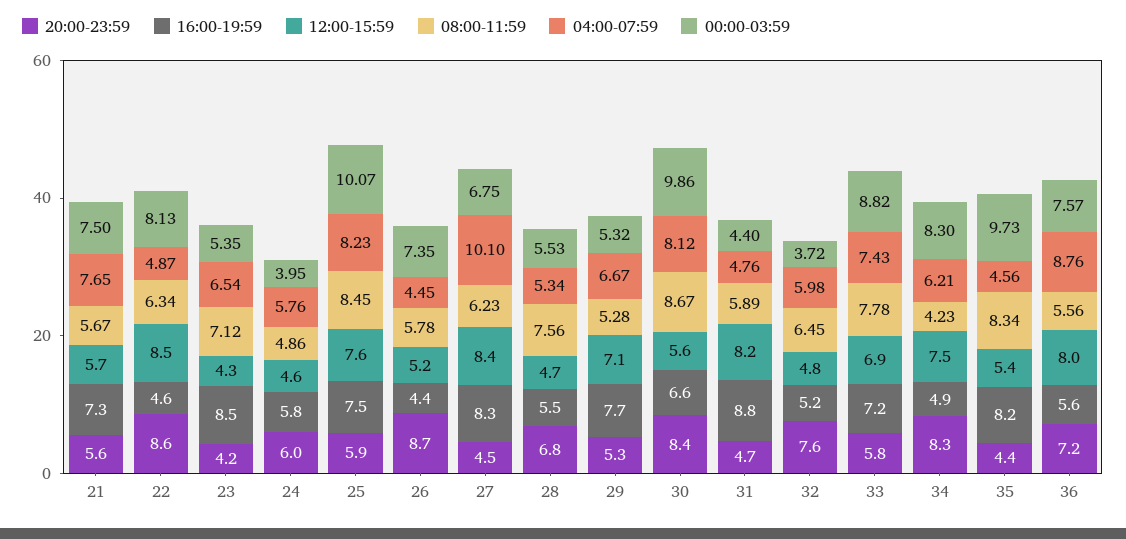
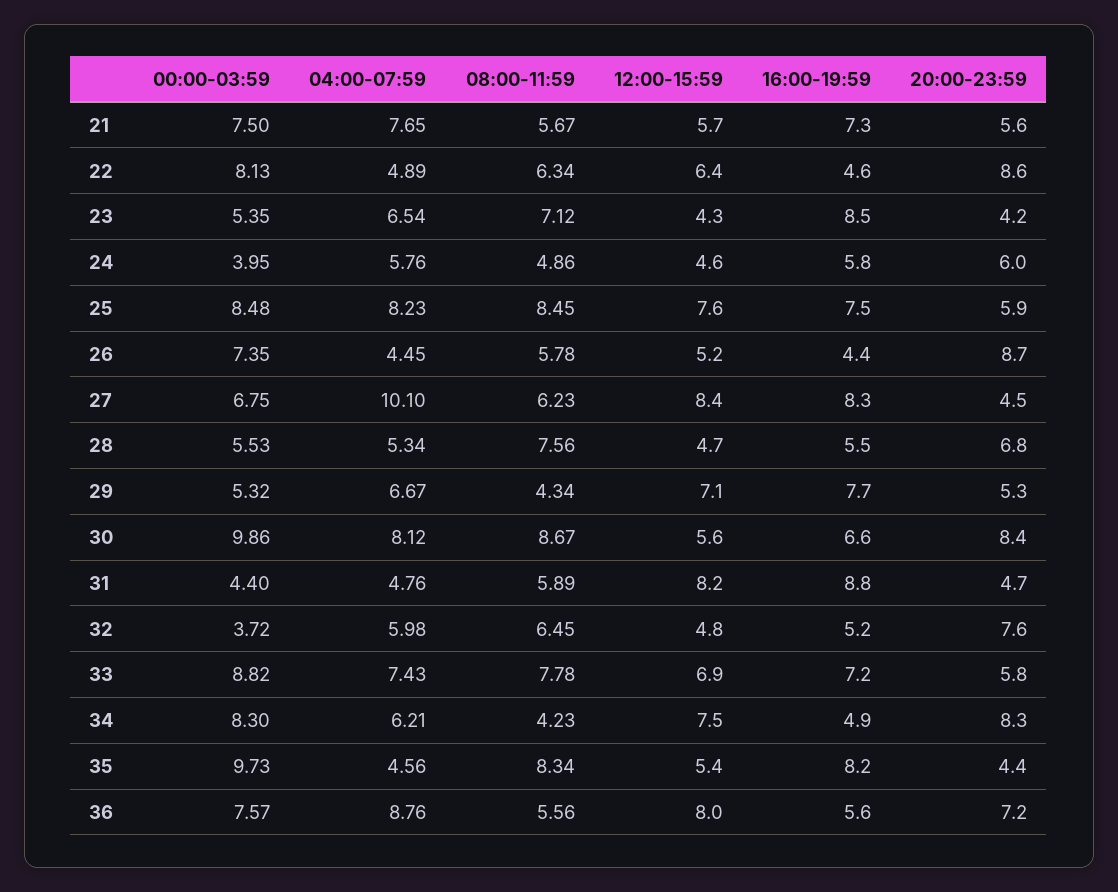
12:00-15:59, 22: 8.5 -> 6.4
04:00-07:59, 22: 4.87 -> 4.89
00:00-03:59, 25: 10.07 -> 8.48
08:00-11:59, 29: 5.28 -> 4.34

